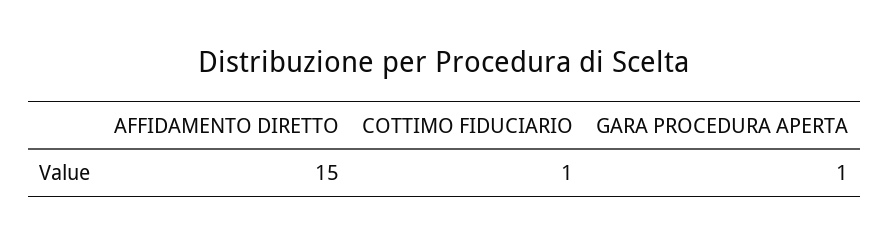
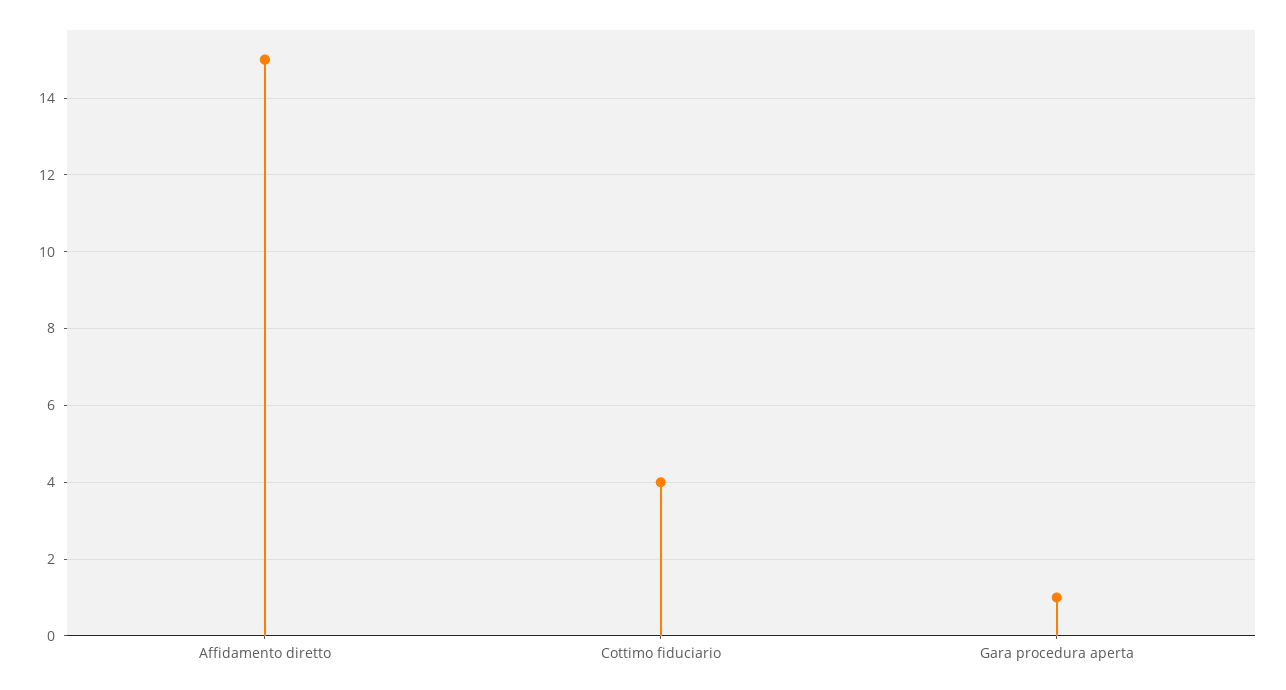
COTTIMO FIDUCIARIO: 1 -> 4

